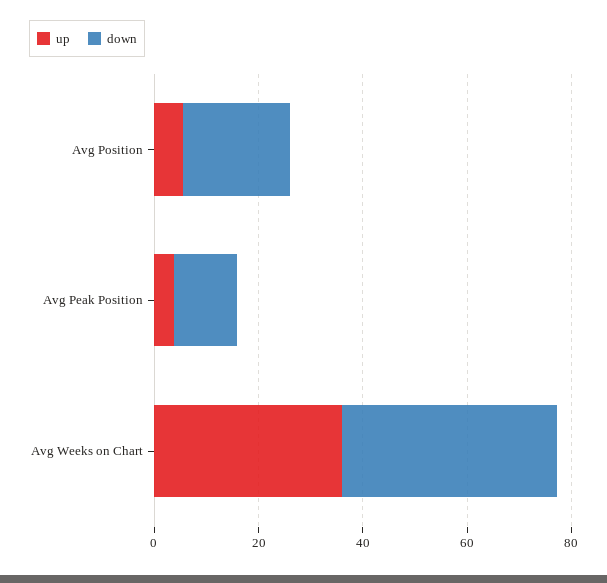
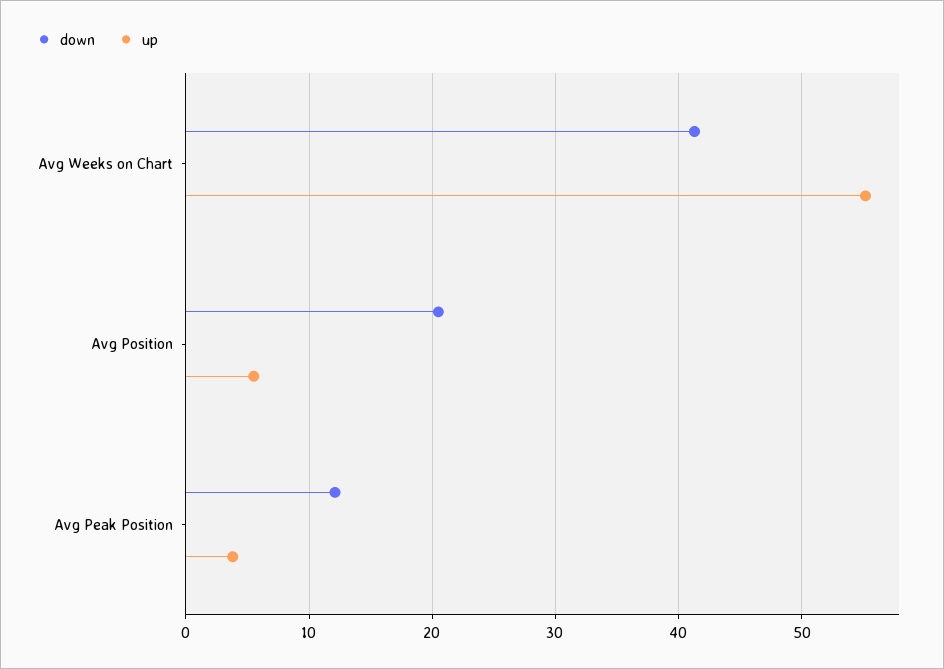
up, Avg Weeks on Chart: 35 -> 55

